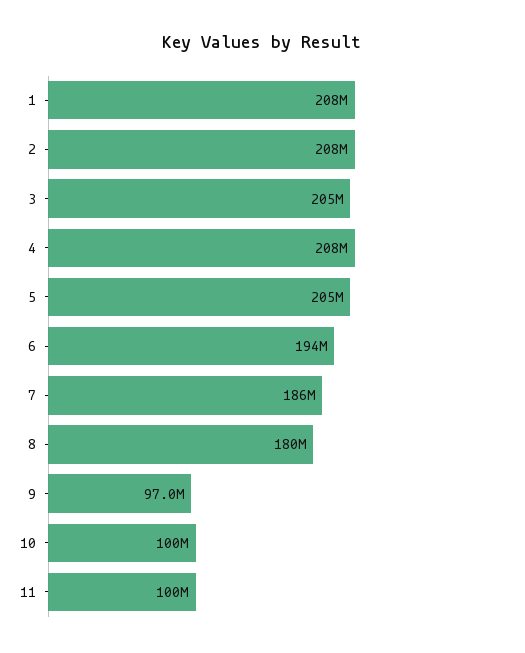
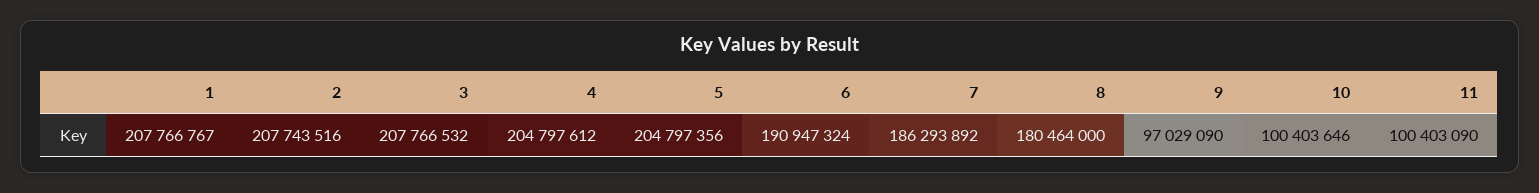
3: 205000000 -> 207766532
4: 208000000 -> 204797612
6: 194000000 -> 190947324

